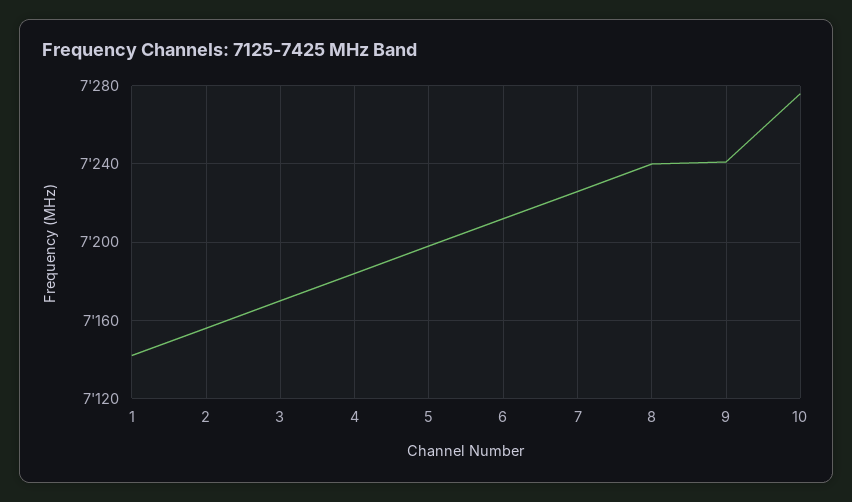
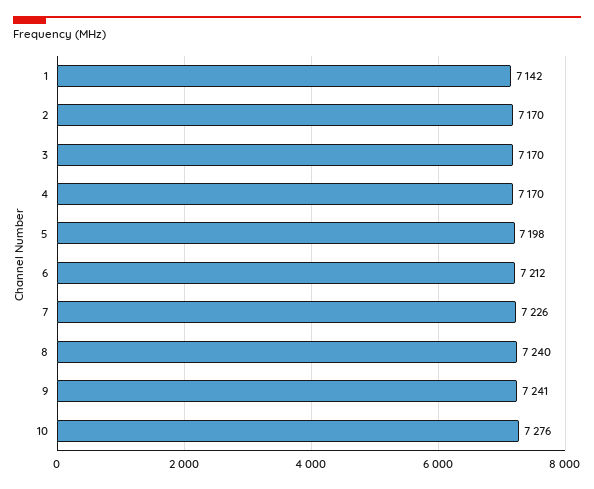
2: 7155 -> 7170
4: 7185 -> 7170

